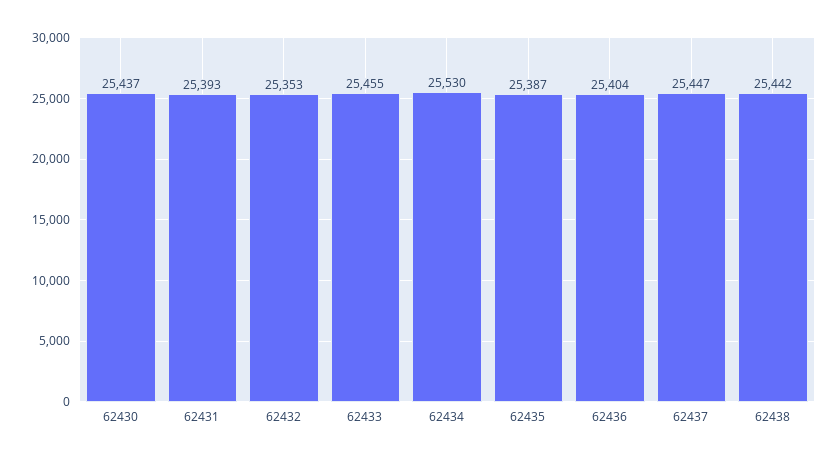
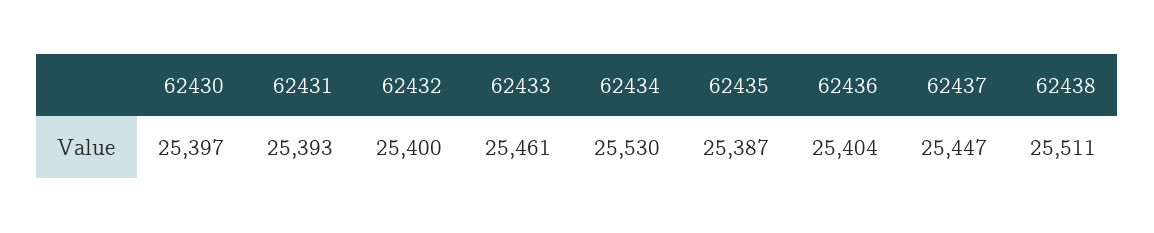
62430: 25437 -> 25397
62432: 25353 -> 25400
62433: 25455 -> 25461
62438: 25442 -> 25511

